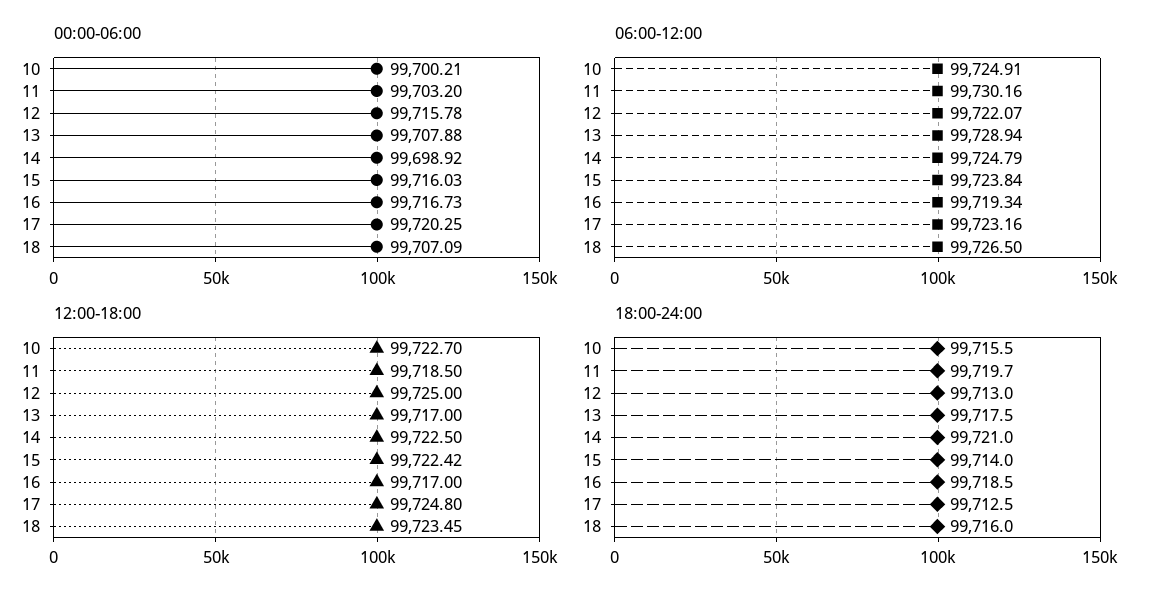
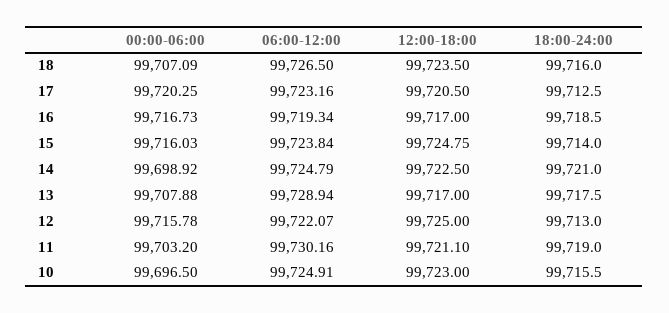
00:00-06:00, 10: 99700.21 -> 99696.5
12:00-18:00, 10: 99722.7 -> 99723
12:00-18:00, 11: 99718.5 -> 99721.1
12:00-18:00, 15: 99722.42 -> 99724.75
12:00-18:00, 17: 99724.8 -> 99720.5
12:00-18:00, 18: 99723.45 -> 99723.5
18:00-24:00, 11: 99719.7 -> 99719

